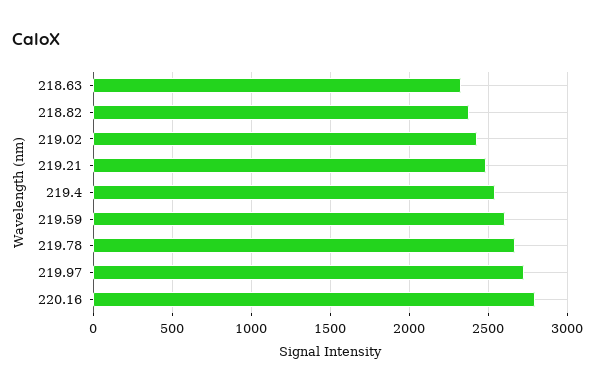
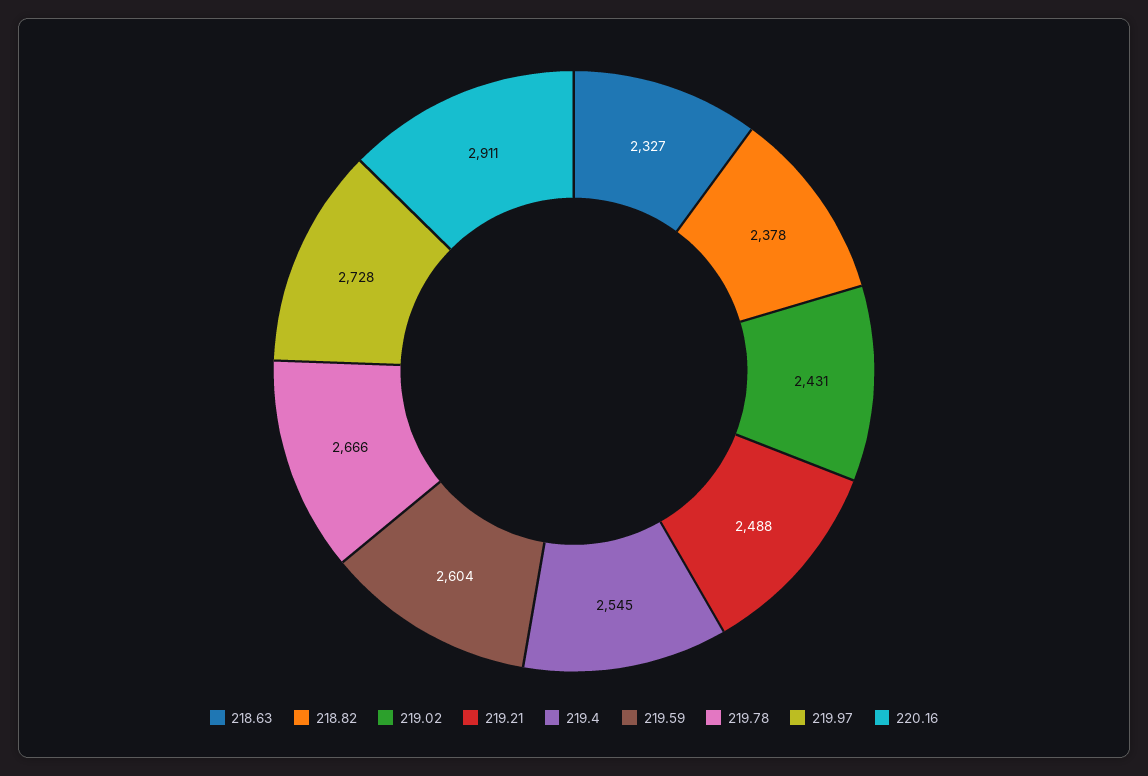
220.16: 2800 -> 2911

